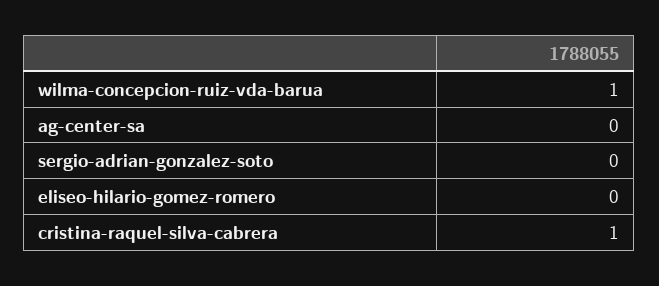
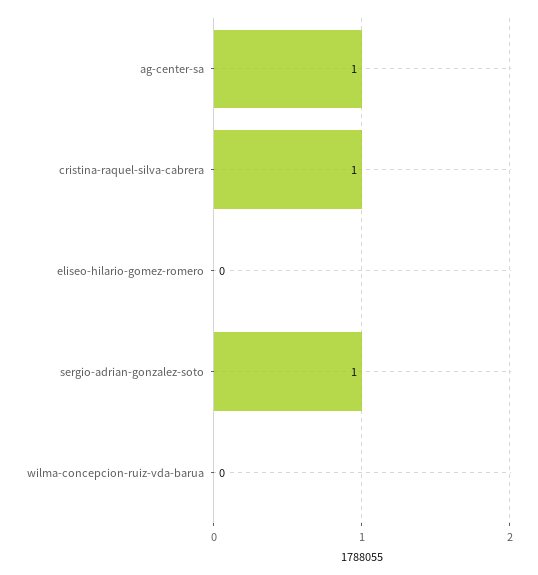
wilma-concepcion-ruiz-vda-barua: 1 -> 0
ag-center-sa: 0 -> 1
sergio-adrian-gonzalez-soto: 0 -> 1

